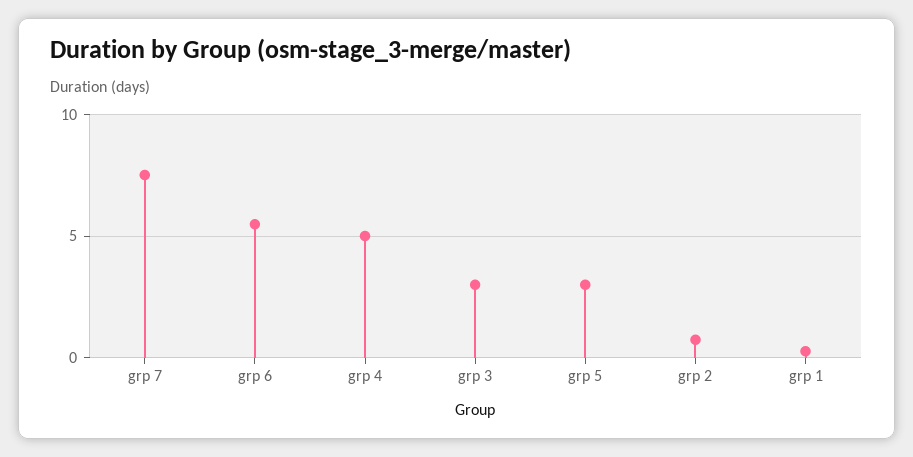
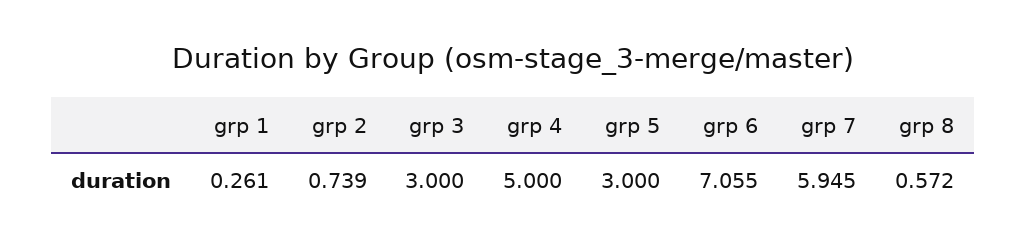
grp 7: 7.5 -> 5.945
grp 6: 5.5 -> 7.055
grp 8: none -> 0.572

